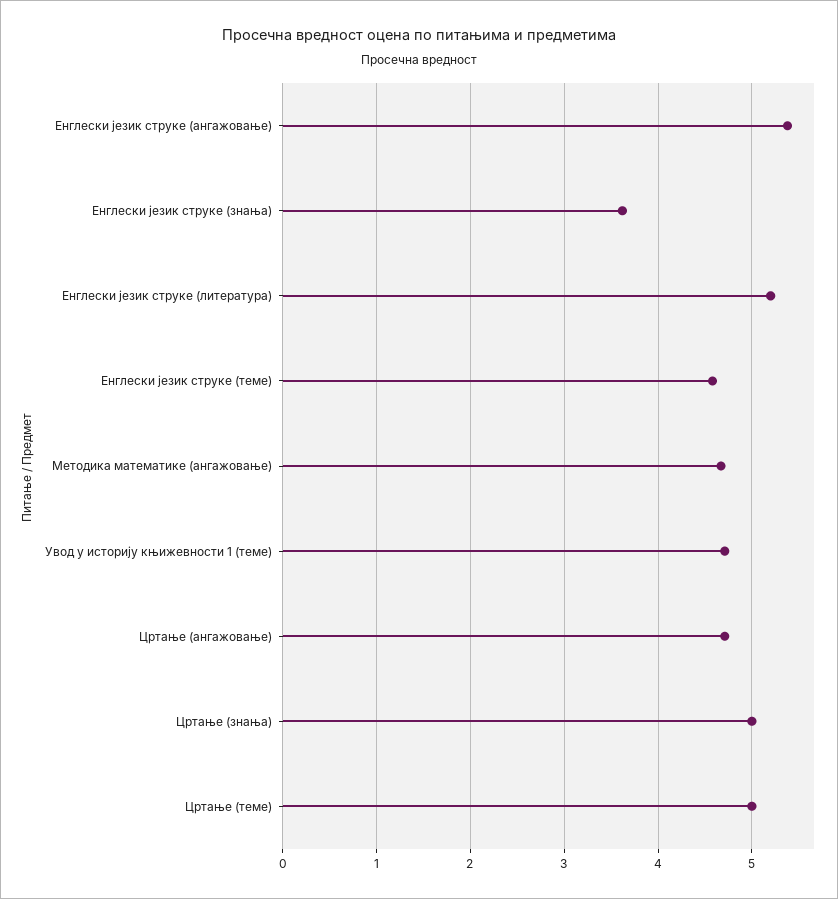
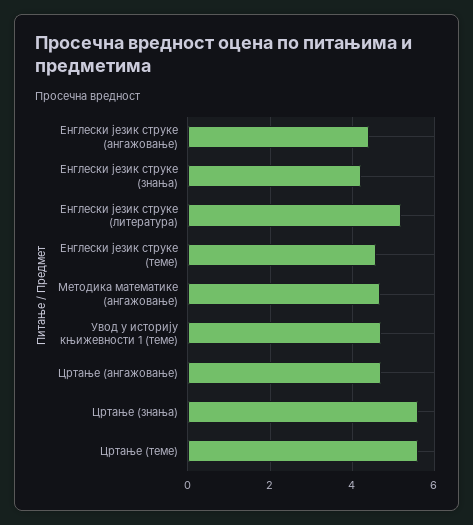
Енглески језик струке (ангажовање): 5.4 -> 4.4
Енглески језик струке (знања): 3.6 -> 4.2
Цртање (знања): 5 -> 5.6
Цртање (теме): 5 -> 5.6

